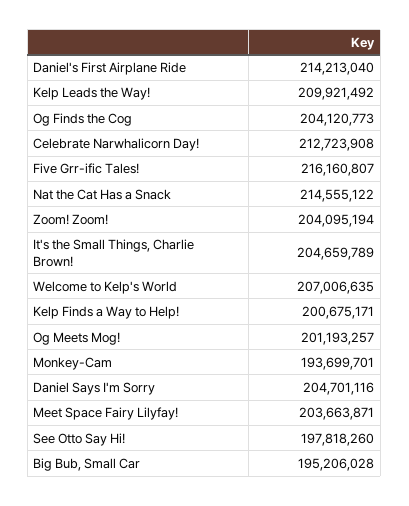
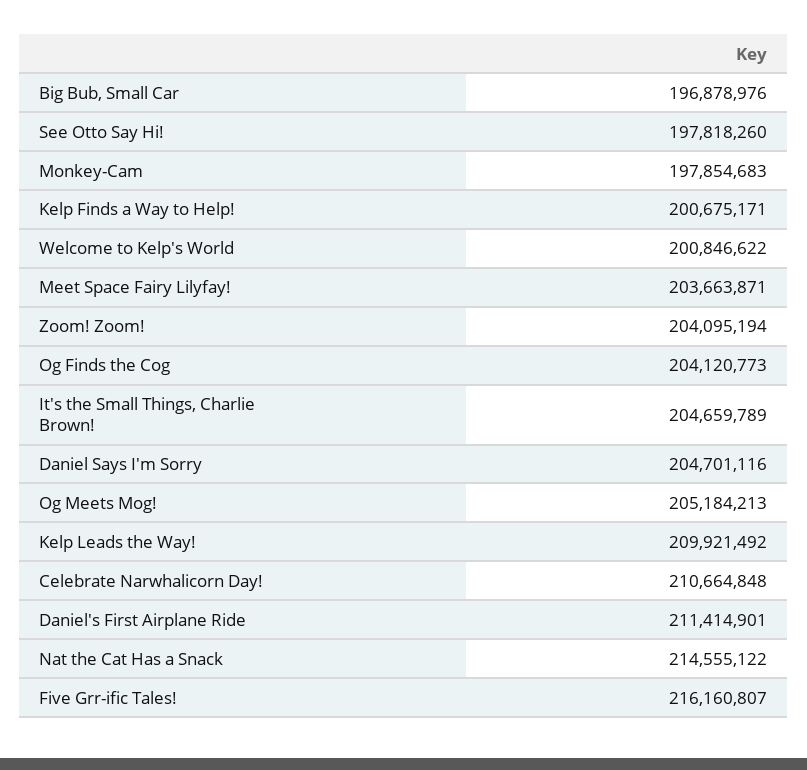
Daniel's First Airplane Ride: 214213040 -> 211414901
Celebrate Narwhalicorn Day!: 212723908 -> 210664848
Welcome to Kelp's World: 207006635 -> 200846622
Og Meets Mog!: 201193257 -> 205184213
Monkey-Cam: 193699701 -> 197854683
Big Bub, Small Car: 195206028 -> 196878976

